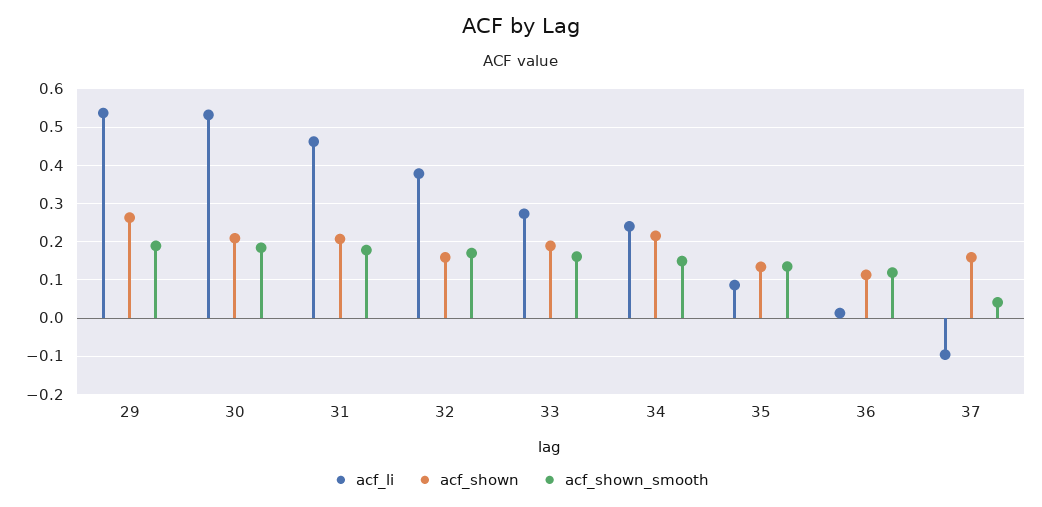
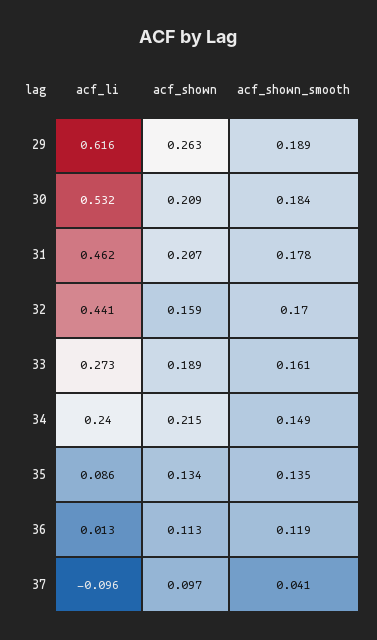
acf_li, 29: 0.54 -> 0.616
acf_li, 32: 0.38 -> 0.441
acf_shown, 37: 0.16 -> 0.097

